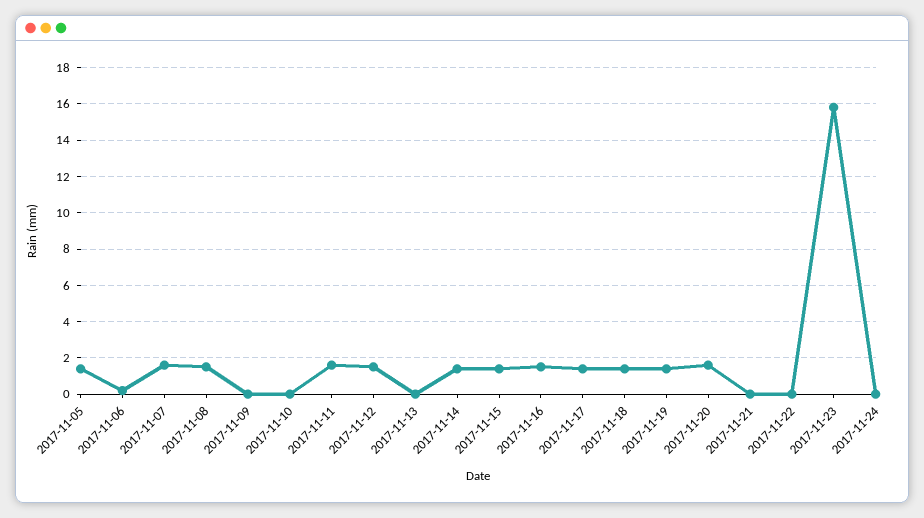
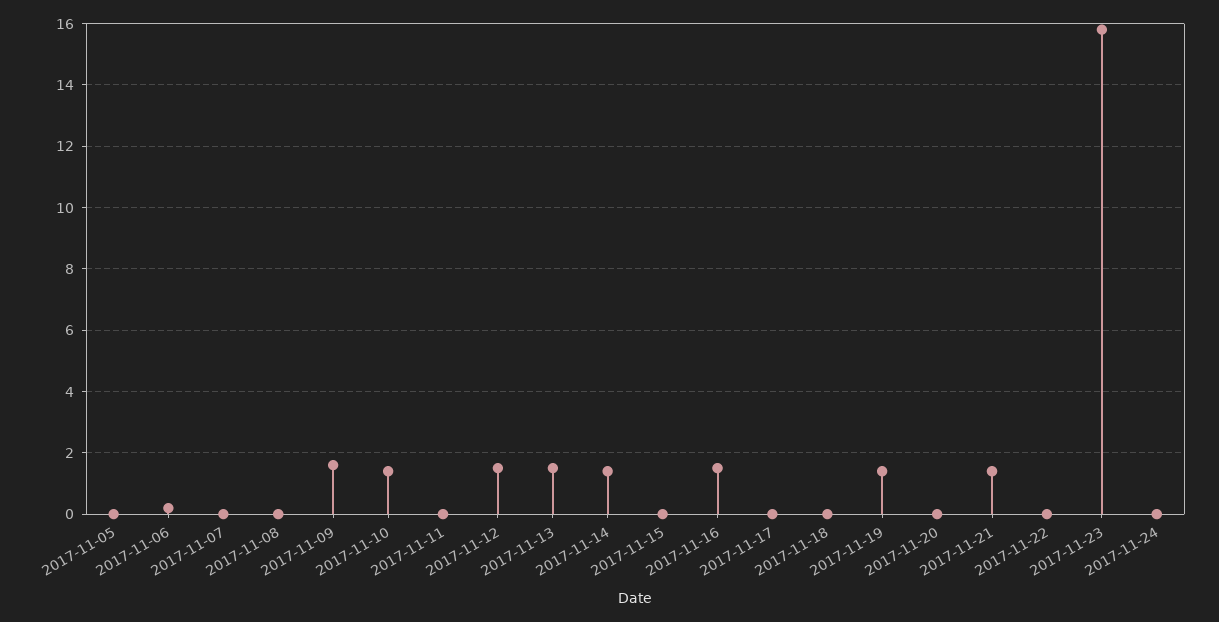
2017-11-05: 1.5 -> 0
2017-11-07: 1.5 -> 0
2017-11-08: 1.5 -> 0
2017-11-09: 0 -> 1.5
2017-11-10: 0 -> 1.5
2017-11-11: 1.5 -> 0
2017-11-13: 0 -> 1.5
2017-11-15: 1.5 -> 0
2017-11-17: 1.5 -> 0
2017-11-18: 1.5 -> 0
2017-11-20: 1.5 -> 0
2017-11-21: 0 -> 1.5

